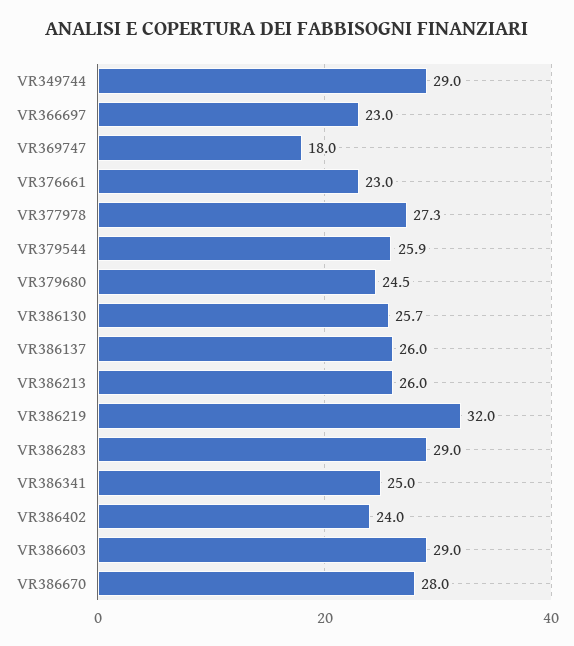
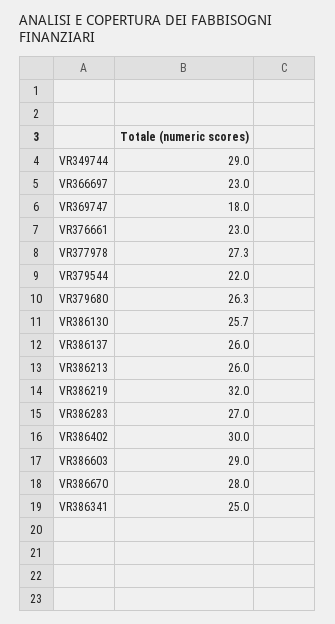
VR379544: 25.9 -> 22
VR379680: 24.5 -> 26.3
VR386283: 29 -> 27
VR386402: 24 -> 30

